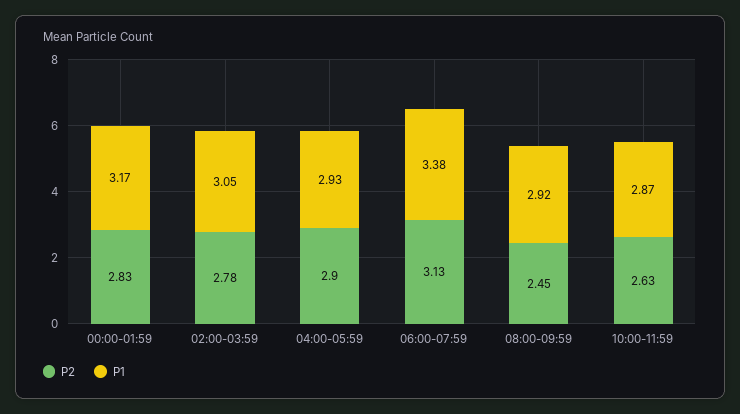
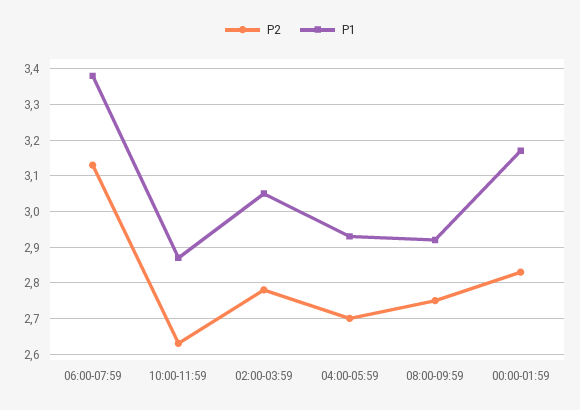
P2, 04:00-05:59: 2.9 -> 2.7
P2, 08:00-09:59: 2.45 -> 2.75

